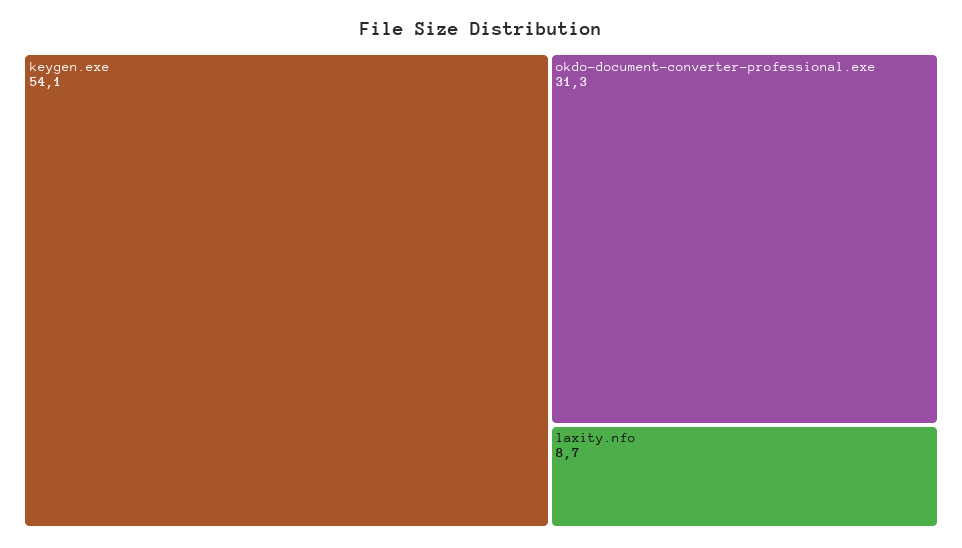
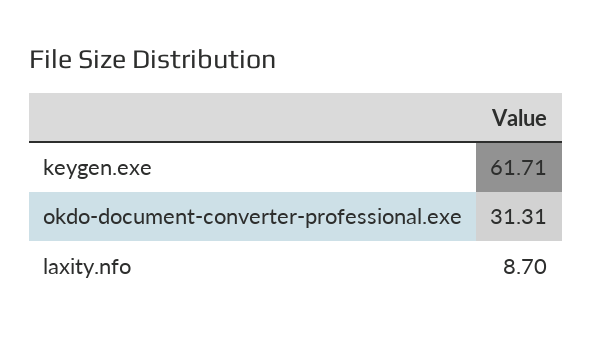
keygen.exe: 54.1 -> 61.71

